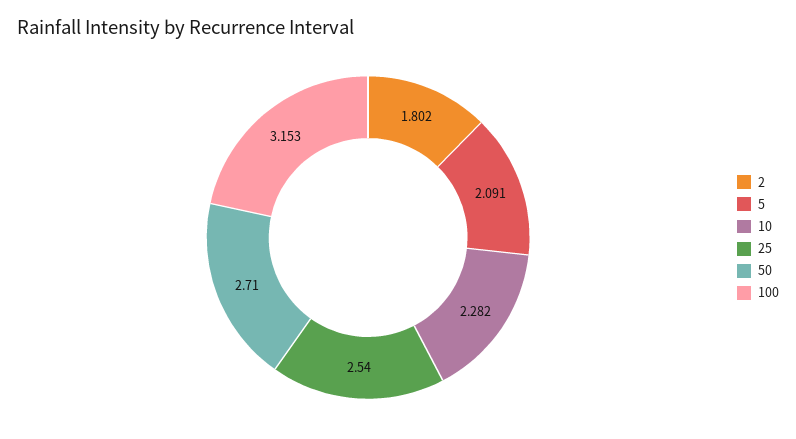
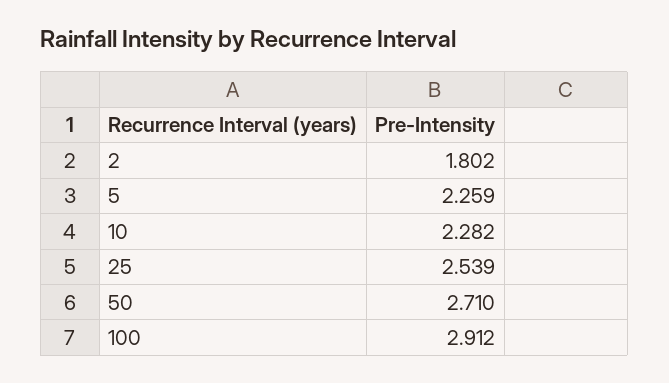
5: 2.091 -> 2.259
25: 2.54 -> 2.539
100: 3.153 -> 2.912

